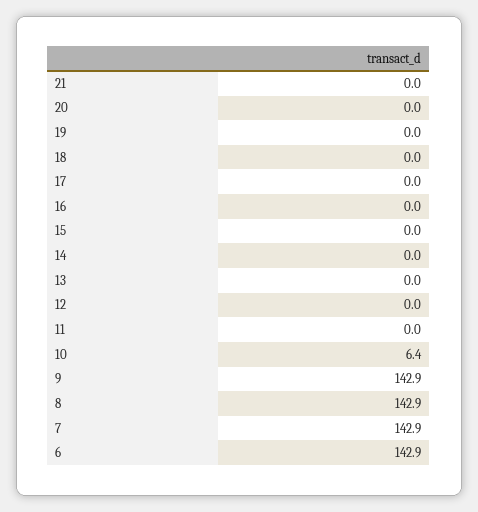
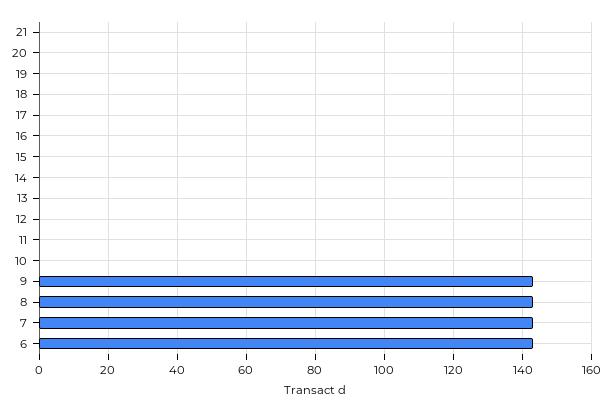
10: 6.4 -> 0

